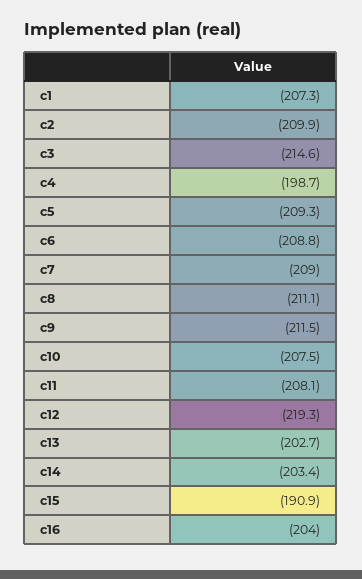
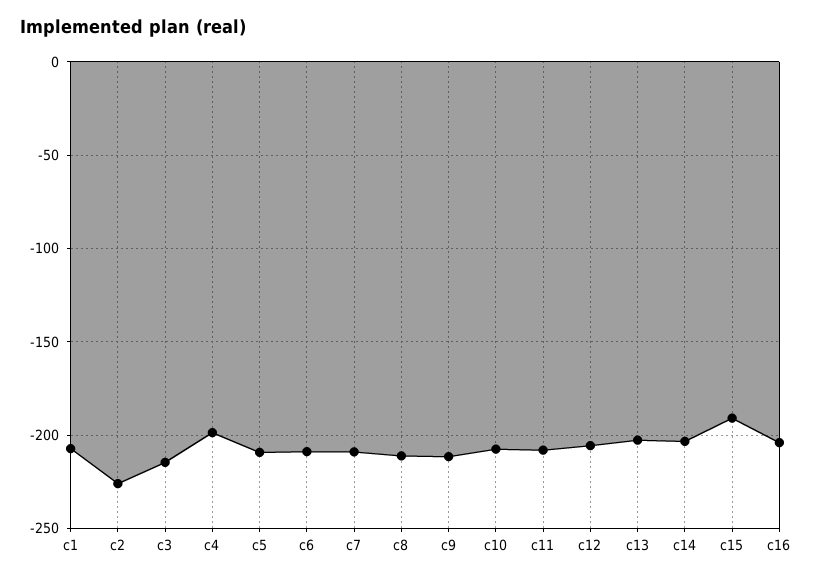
c2: -209.9 -> -225
c12: -219.3 -> -205

